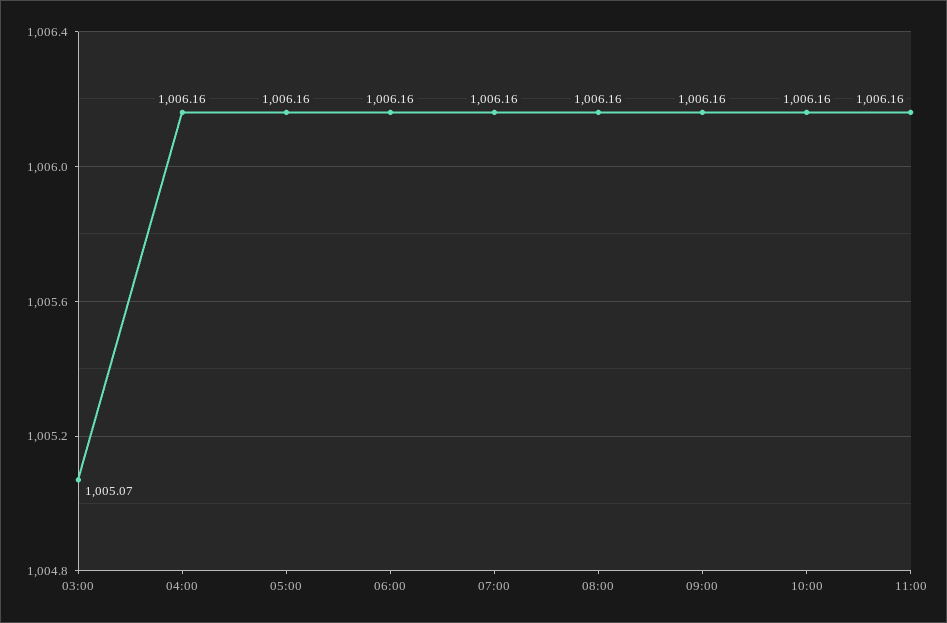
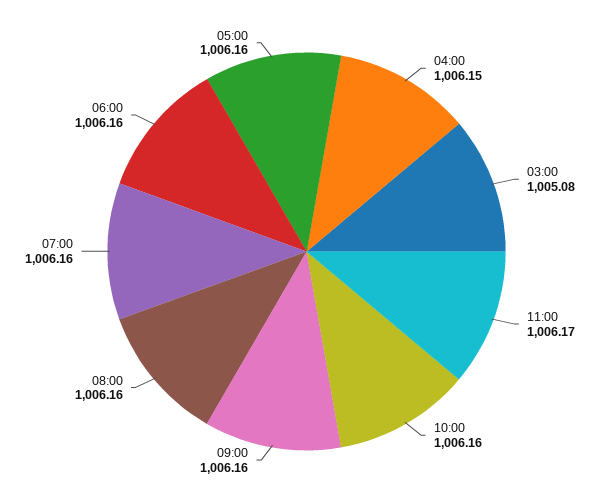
03:00: 1005.07 -> 1005.08
04:00: 1006.16 -> 1006.15
11:00: 1006.16 -> 1006.17

